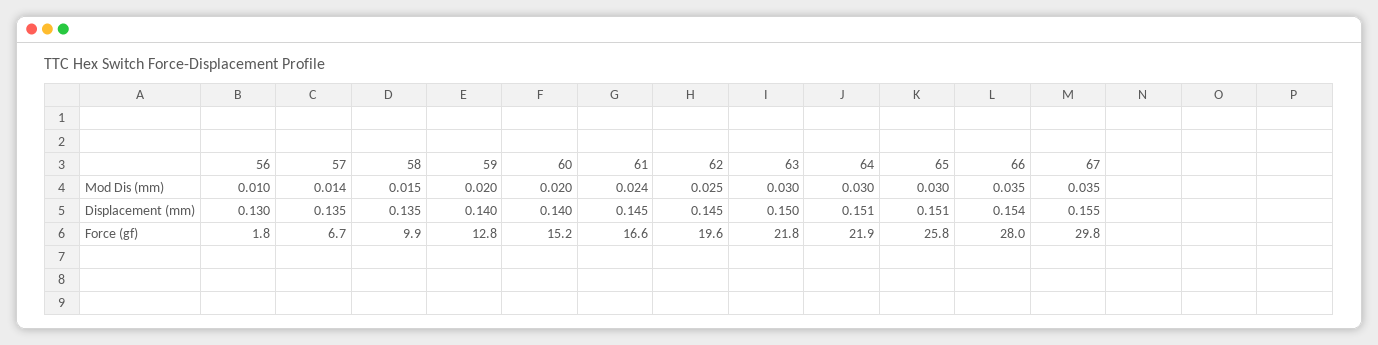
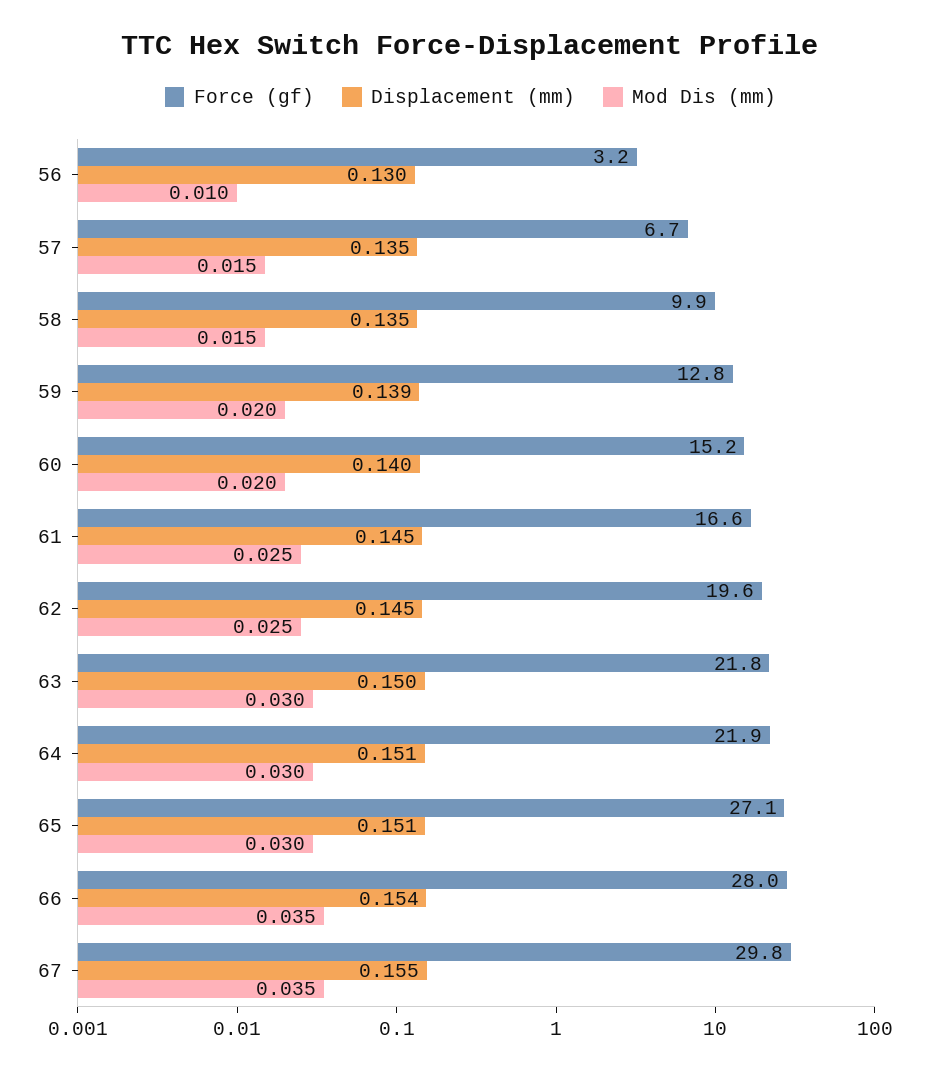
Mod Dis (mm), 57: 0.014 -> 0.015
Mod Dis (mm), 61: 0.024 -> 0.025
Displacement (mm), 59: 0.14 -> 0.139
Force (gf), 56: 1.8 -> 3.2
Force (gf), 65: 25.8 -> 27.1

